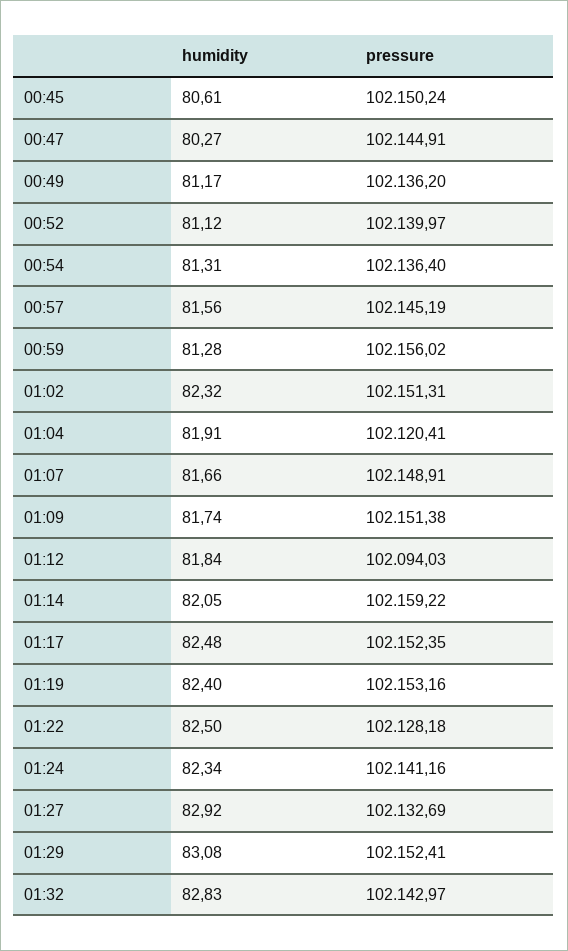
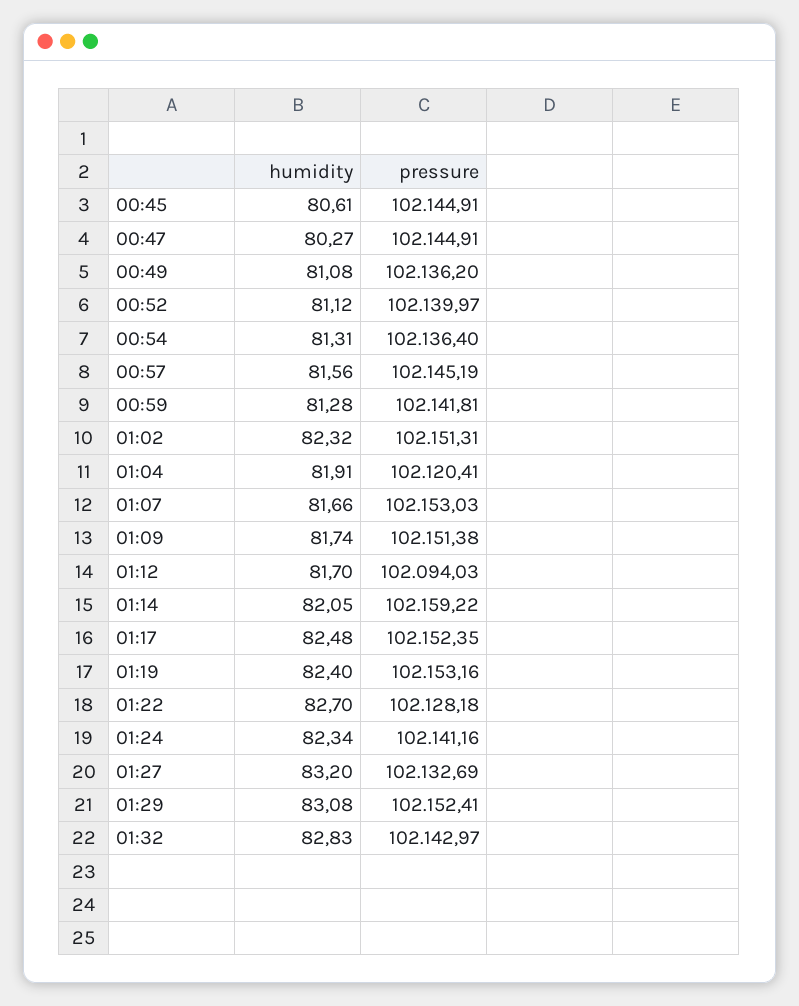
pressure, 00:45: 102150.24 -> 102144.91
humidity, 00:49: 81.17 -> 81.08
pressure, 00:59: 102156.02 -> 102141.81
pressure, 01:07: 102148.91 -> 102153.03
humidity, 01:12: 81.84 -> 81.7
humidity, 01:22: 82.5 -> 82.7
humidity, 01:27: 82.92 -> 83.2

